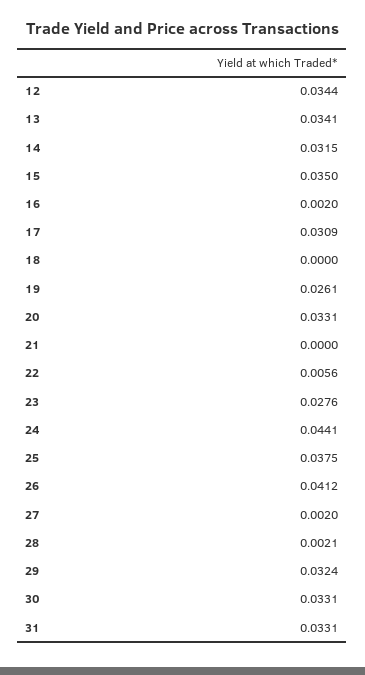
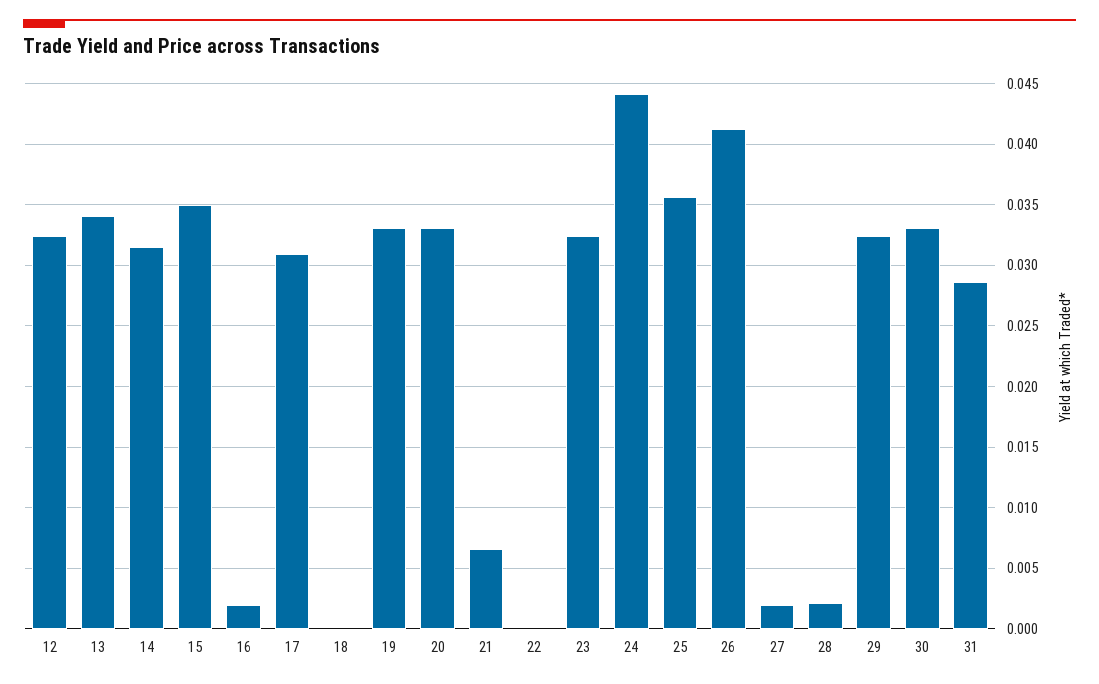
12: 0.0344 -> 0.0325
19: 0.0261 -> 0.033
21: 0 -> 0.0065
22: 0.0056 -> 0
23: 0.0276 -> 0.0325
25: 0.0375 -> 0.0355
31: 0.0331 -> 0.0285

